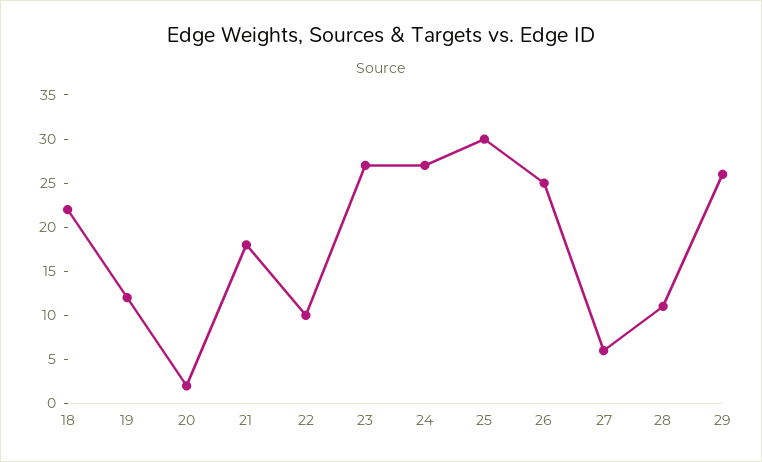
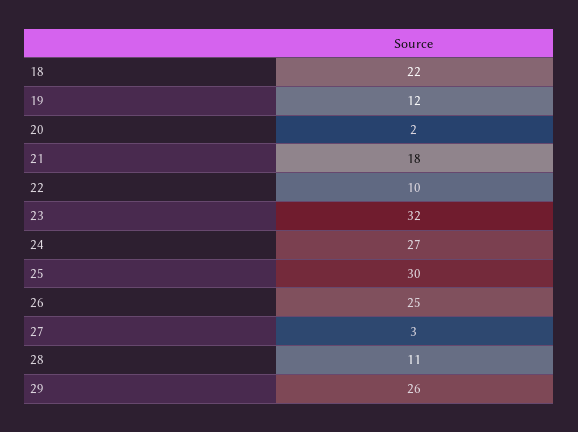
23: 27 -> 32
27: 6 -> 3

